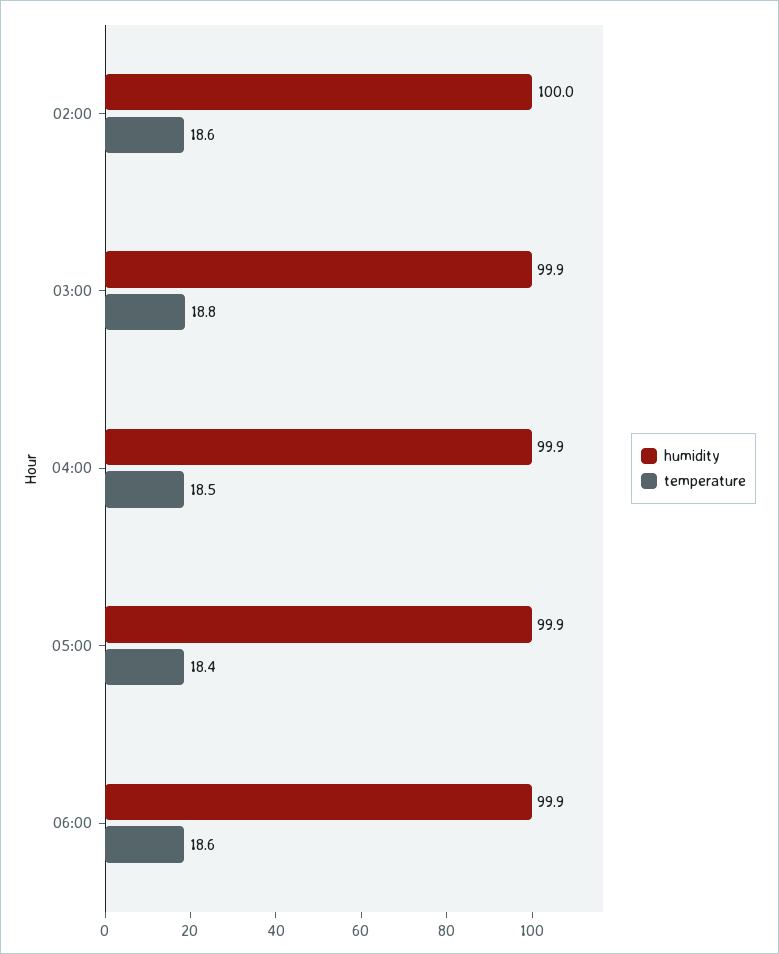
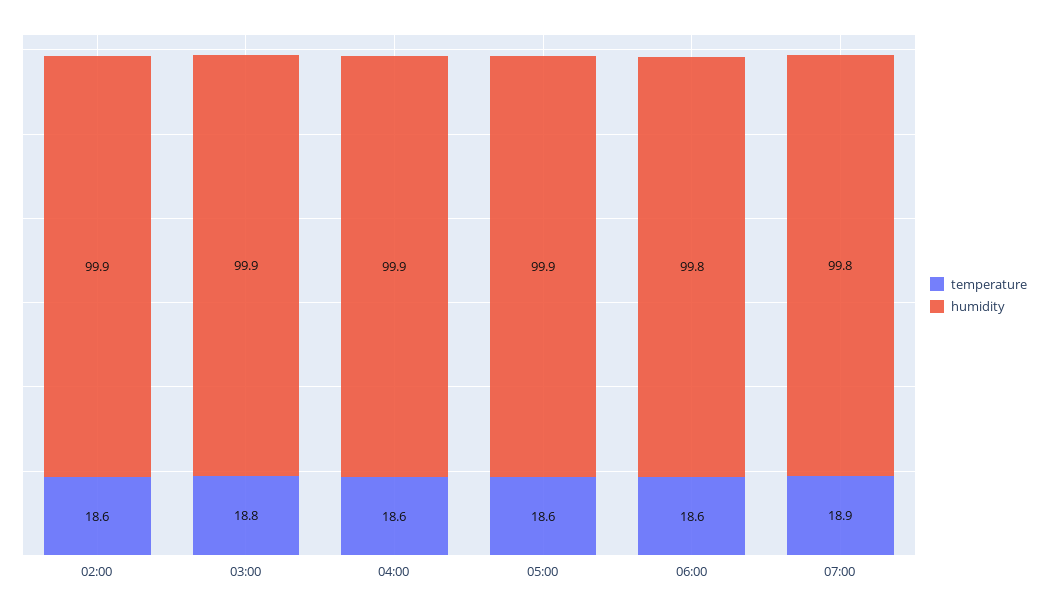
humidity, 02:00: 100 -> 99.9
temperature, 04:00: 18.5 -> 18.6
temperature, 05:00: 18.4 -> 18.6
humidity, 06:00: 99.9 -> 99.8
temperature, 07:00: none -> 18.9
humidity, 07:00: none -> 99.8

